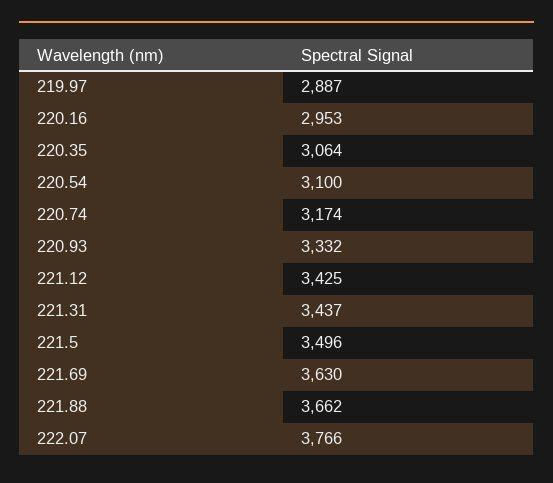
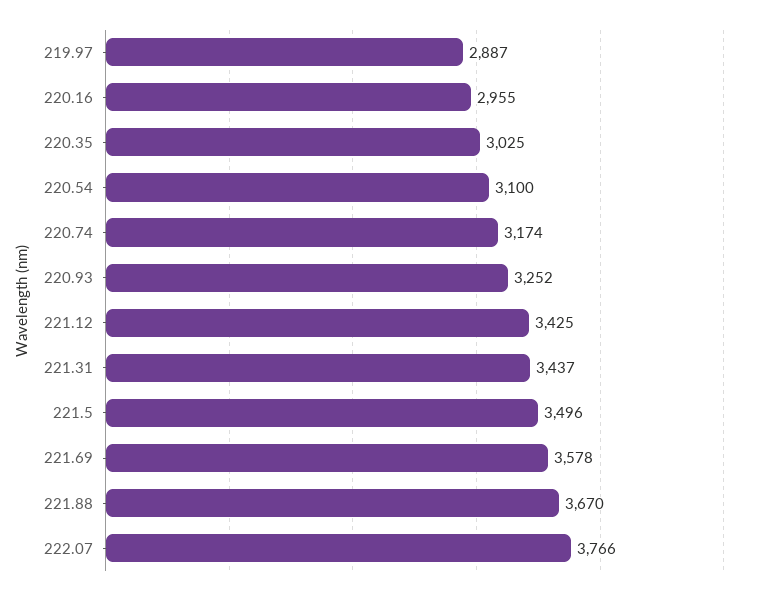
220.16: 2953 -> 2955
220.35: 3064 -> 3025
220.93: 3332 -> 3252
221.69: 3630 -> 3578
221.88: 3662 -> 3670

